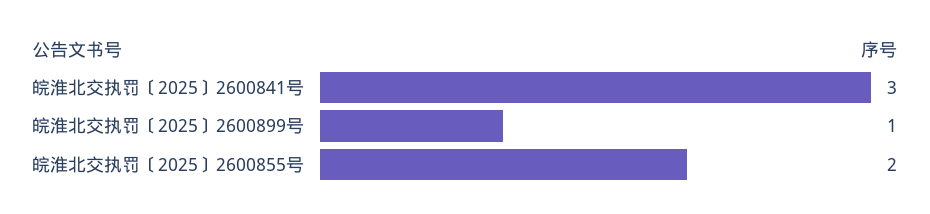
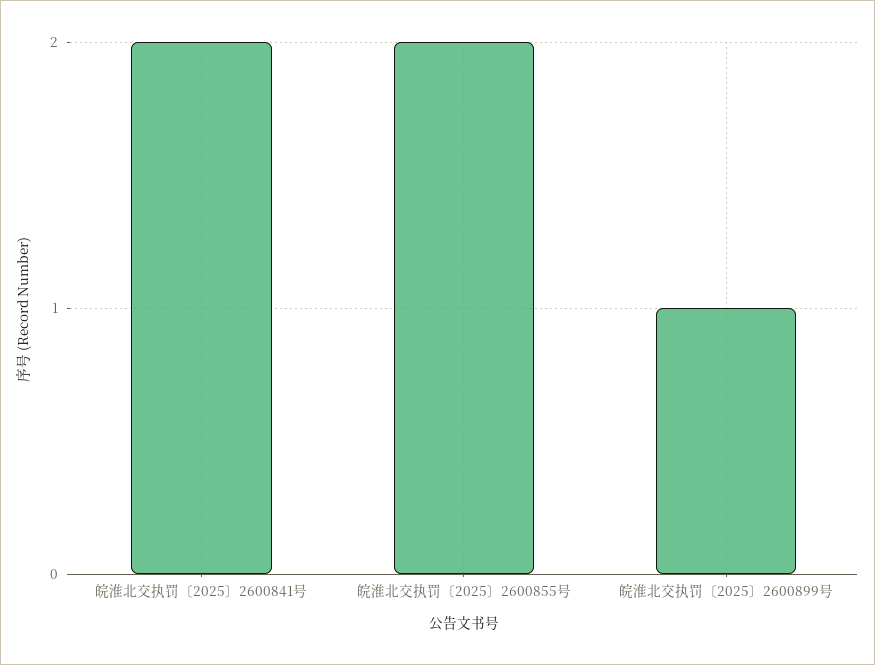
皖淮北交执罚〔2025〕2600841号: 3 -> 2

